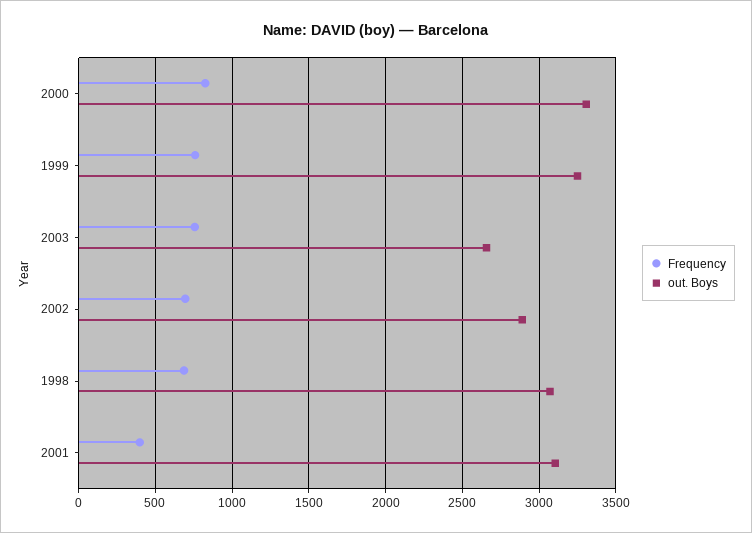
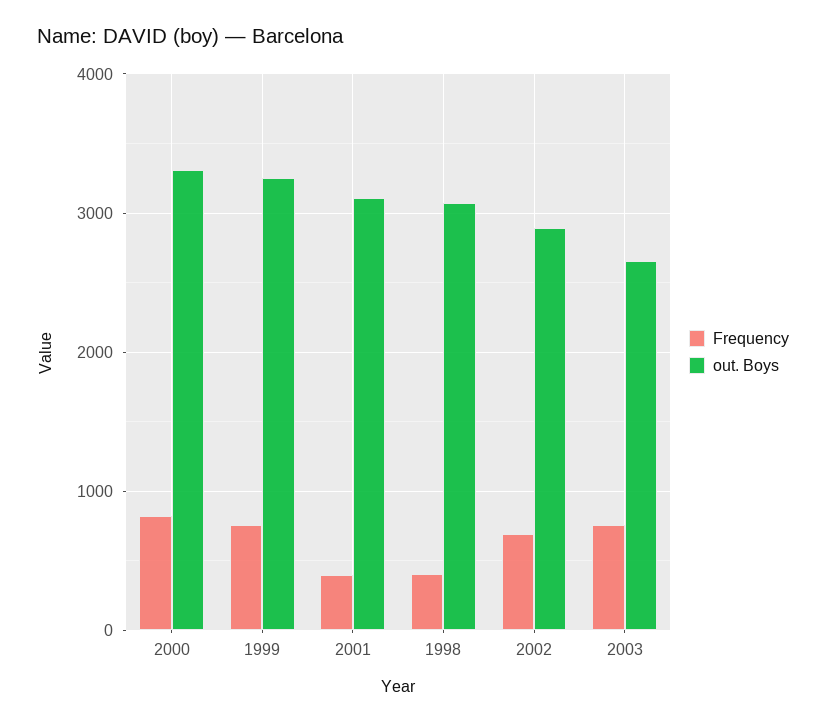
Frequency, 1998: 700 -> 400

